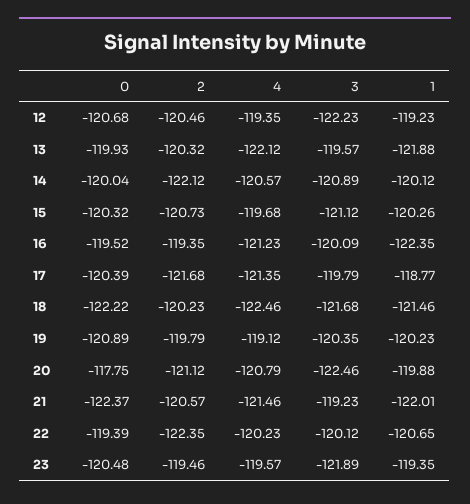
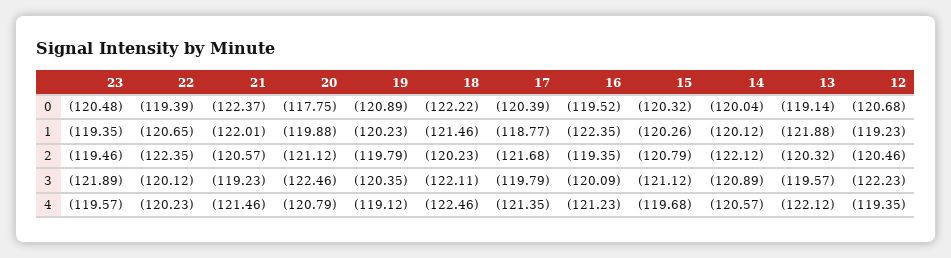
0, 13: -119.93 -> -119.14
2, 15: -120.73 -> -120.79
3, 18: -121.68 -> -122.11

